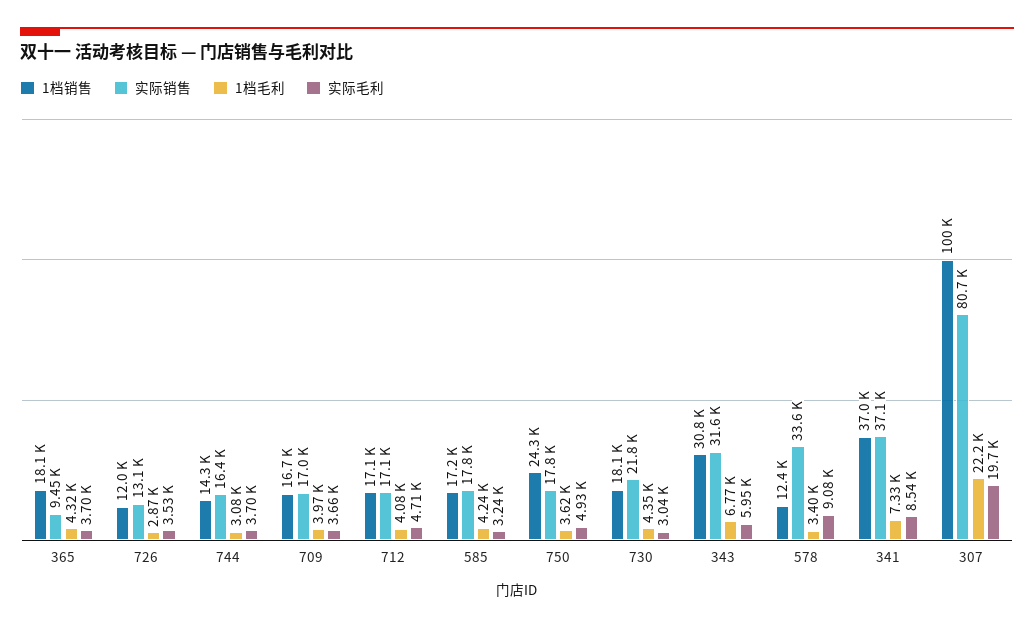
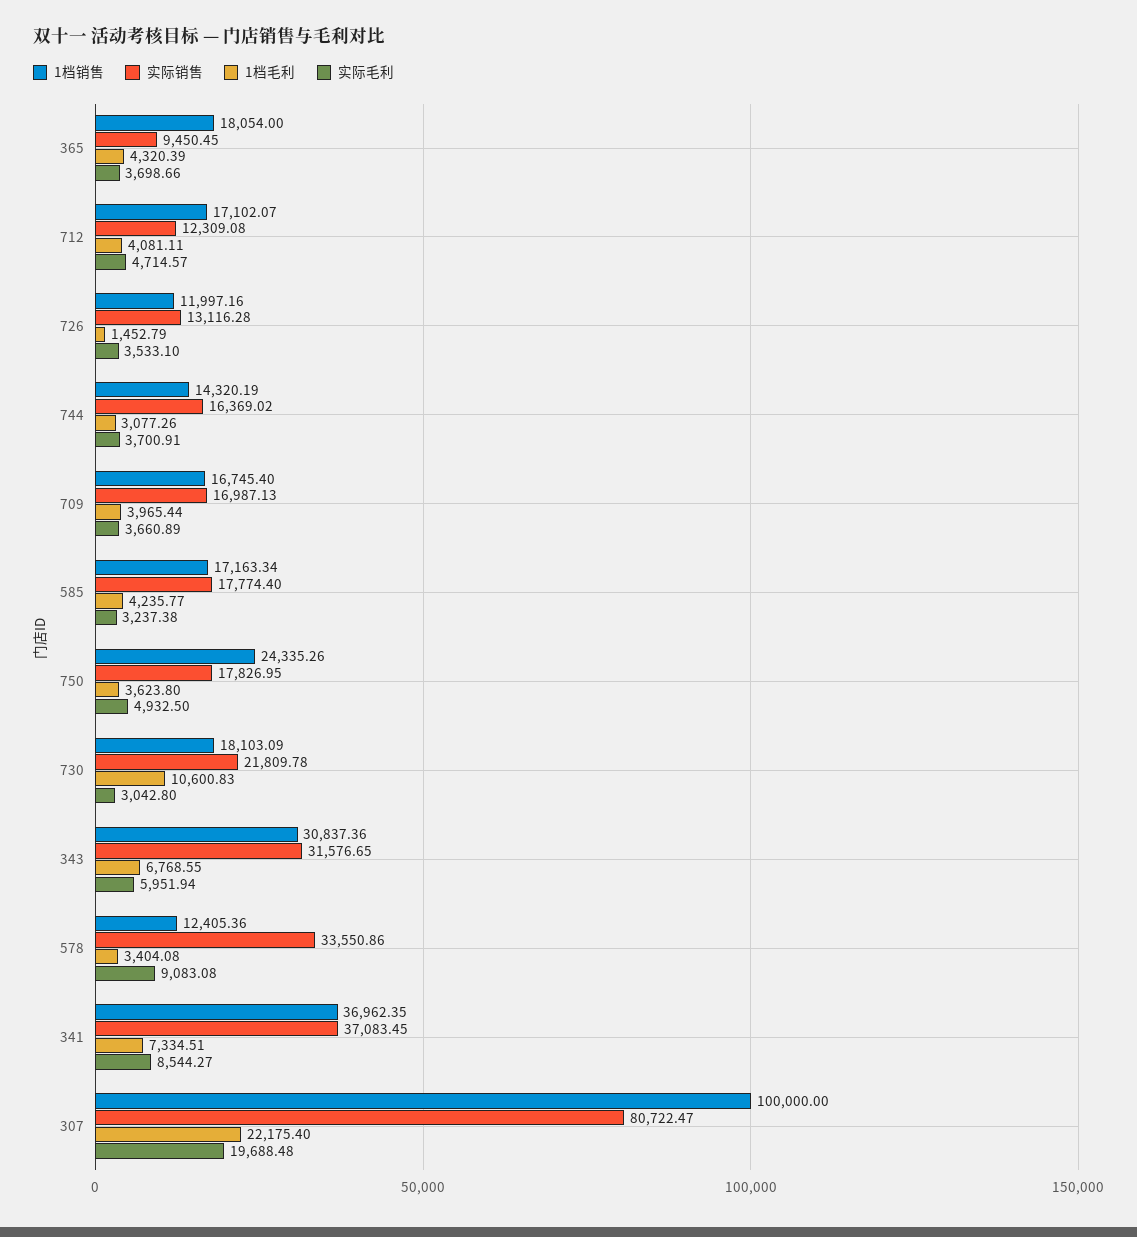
1档毛利, 726: 2870 -> 1452.79
实际销售, 712: 17100 -> 12309.08
1档毛利, 730: 4350 -> 10600.83

